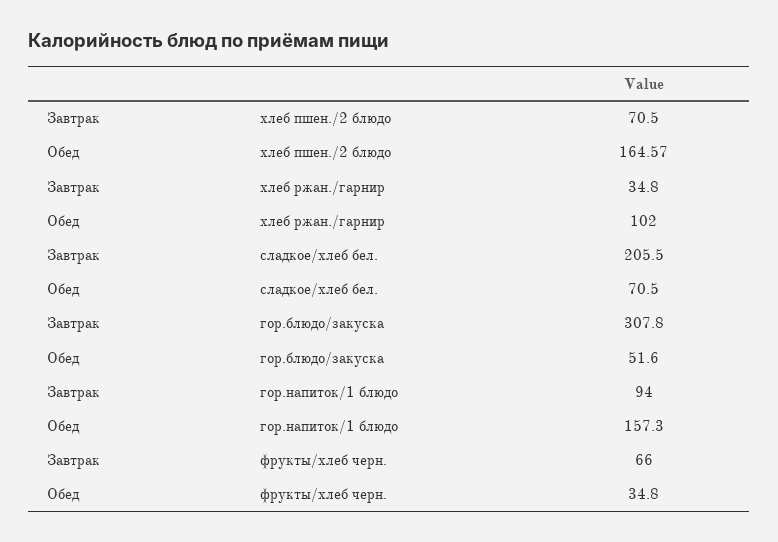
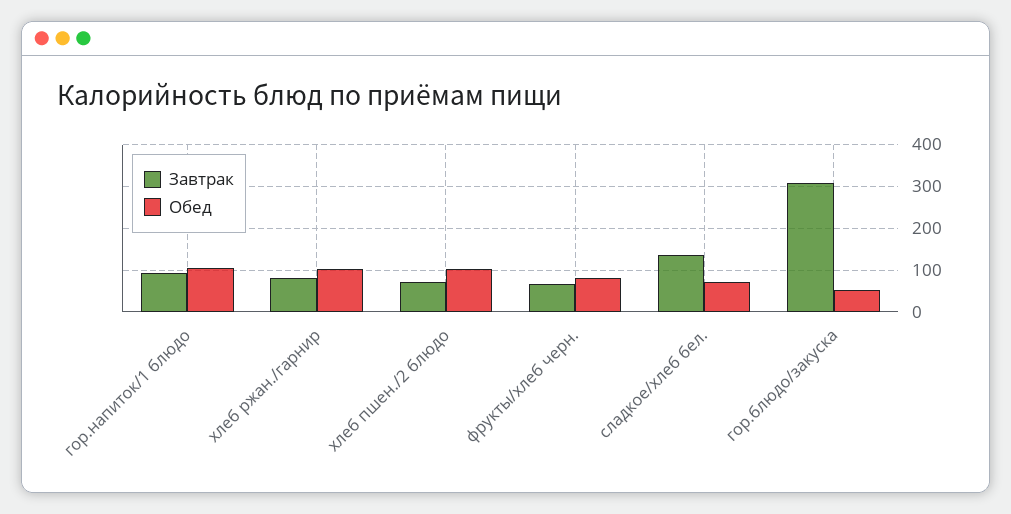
Обед, хлеб пшен./2 блюдо: 164.57 -> 100
Завтрак, хлеб ржан./гарнир: 34.8 -> 80
Завтрак, сладкое/хлеб бел.: 205.5 -> 140
Обед, гор.напиток/1 блюдо: 157.3 -> 100
Обед, фрукты/хлеб черн.: 34.8 -> 80

